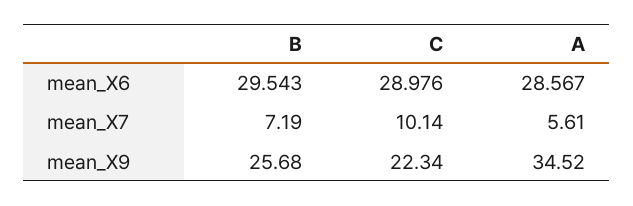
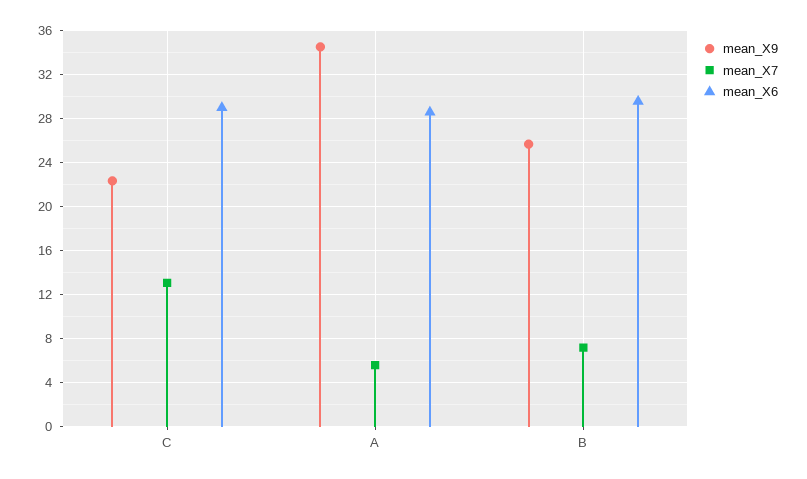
mean_X7, C: 10.14 -> 13

